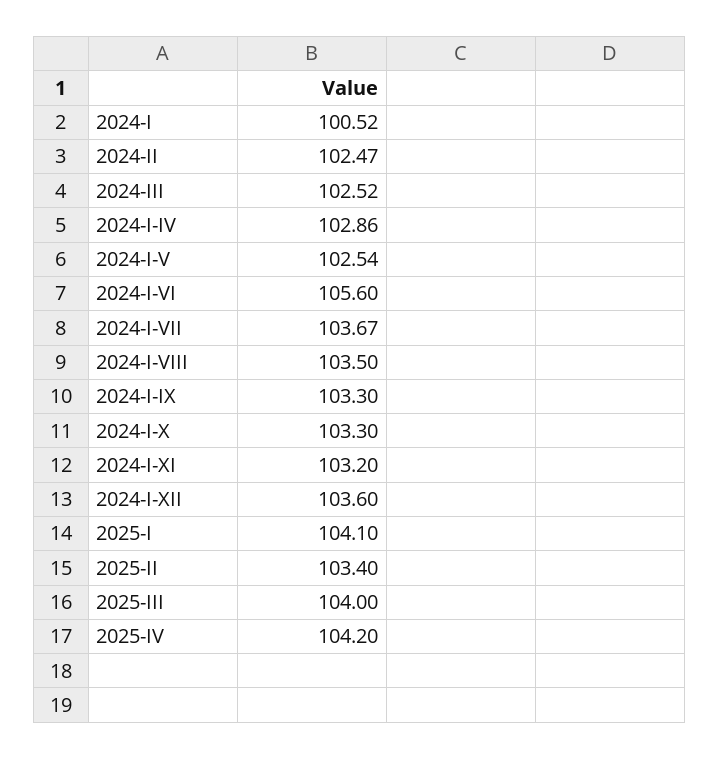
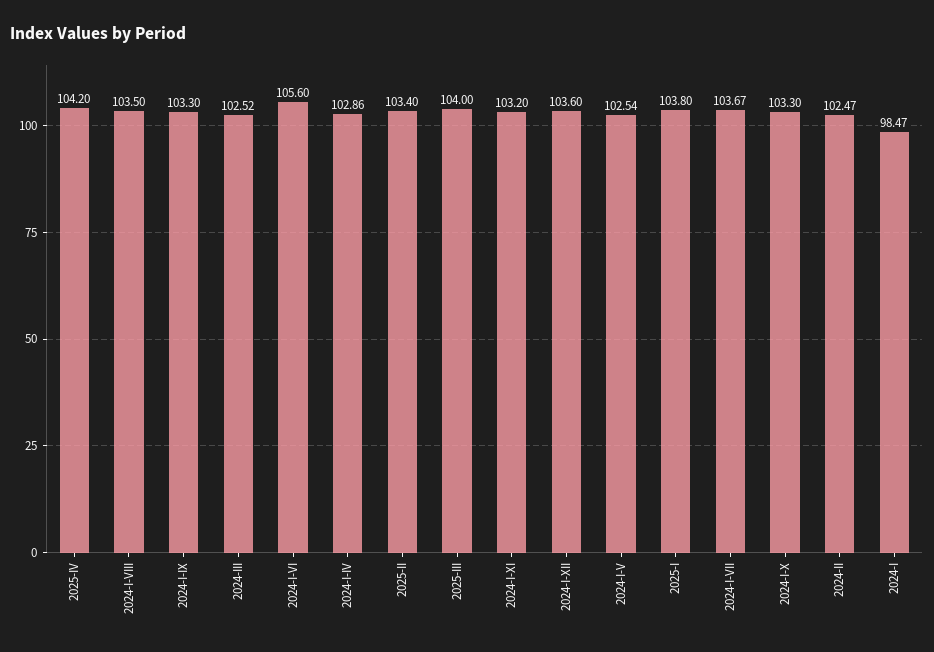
2024-I: 100.52 -> 98.47
2025-I: 104.1 -> 103.8

